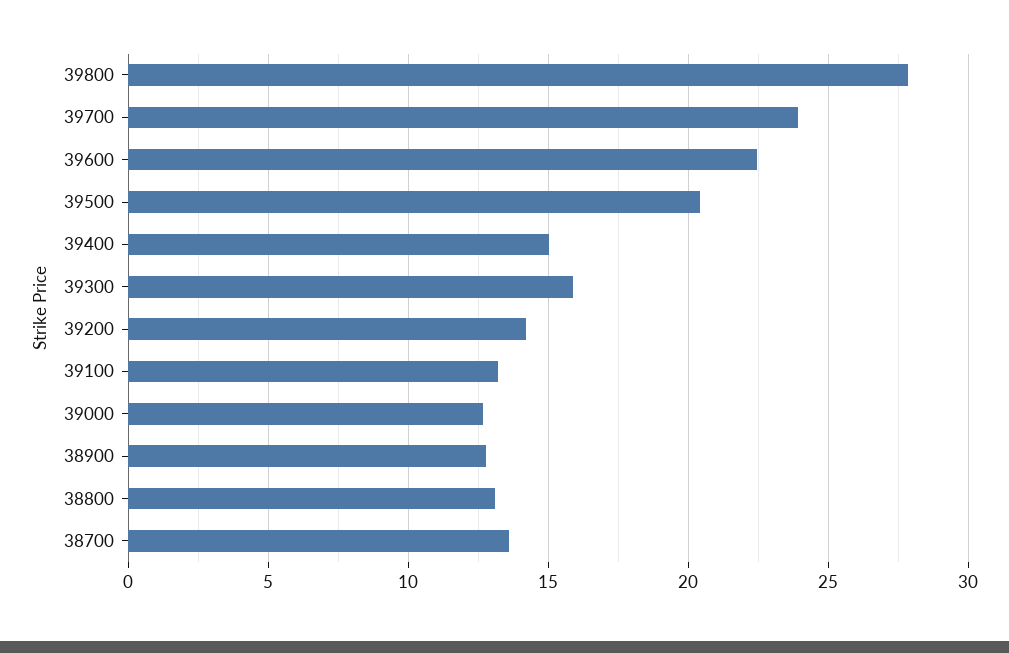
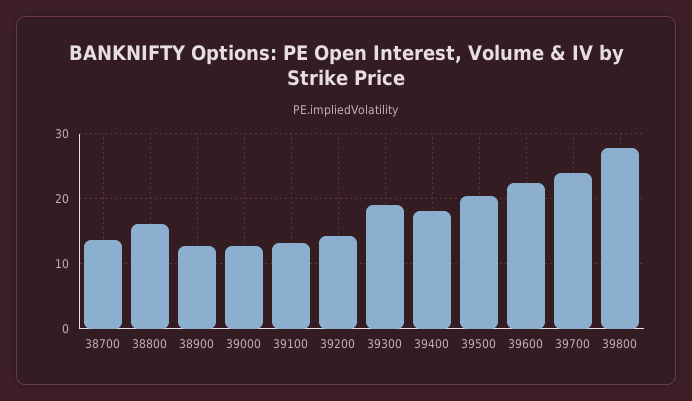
39400: 15 -> 18
39300: 16 -> 19
38800: 13 -> 16

